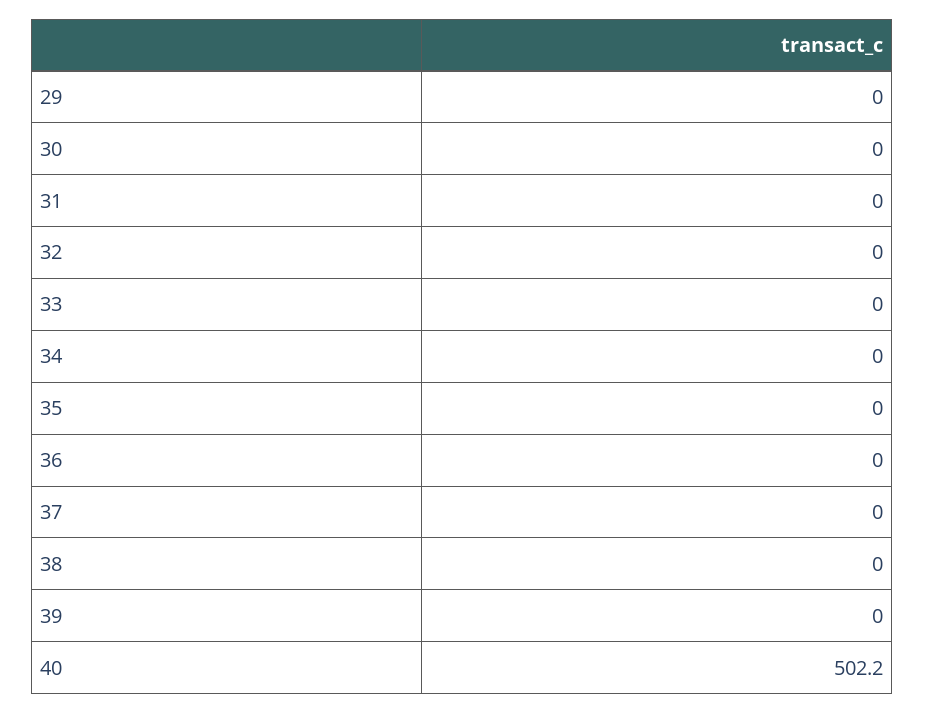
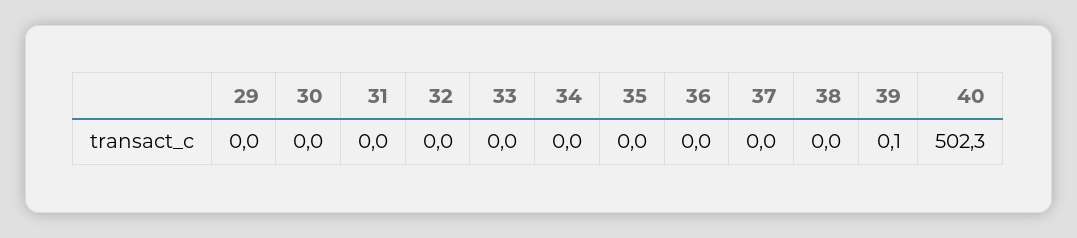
39: 0 -> 0.1
40: 502.2 -> 502.3

